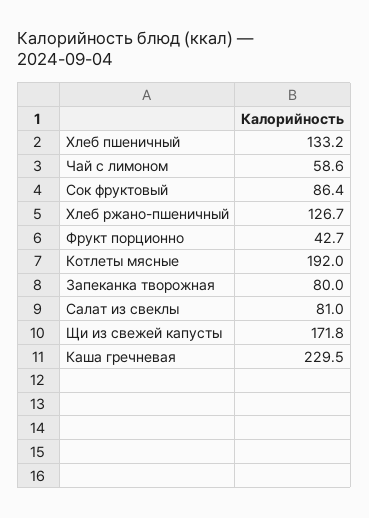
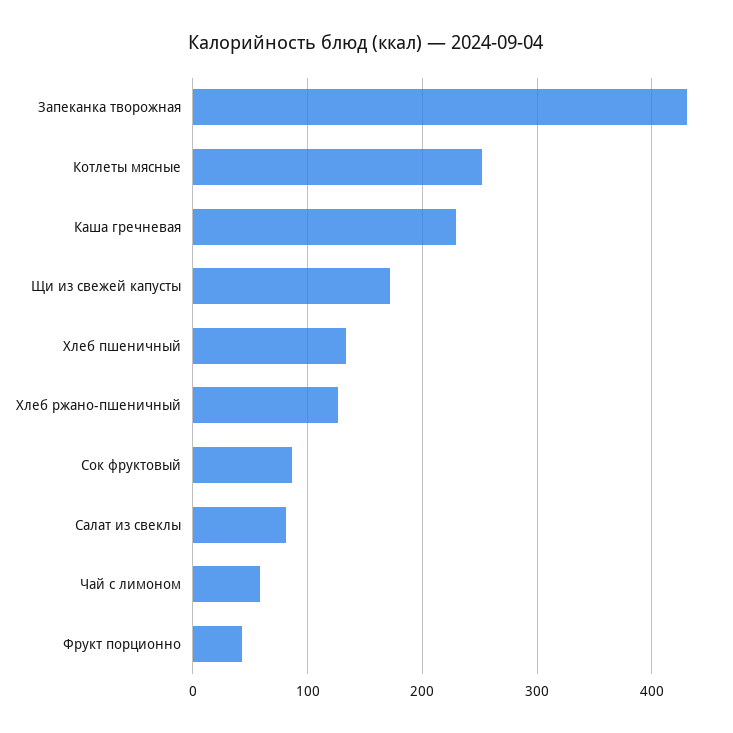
Котлеты мясные: 192 -> 250
Запеканка творожная: 80 -> 430

